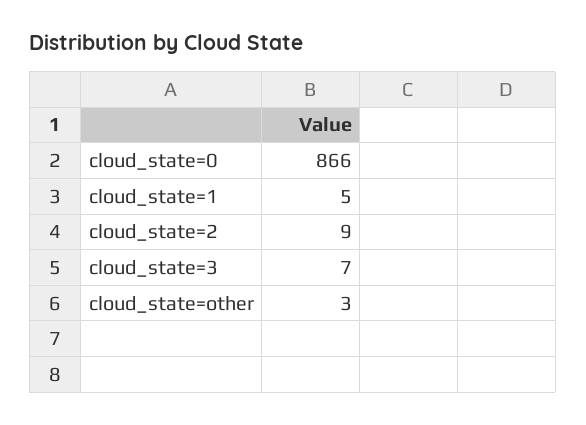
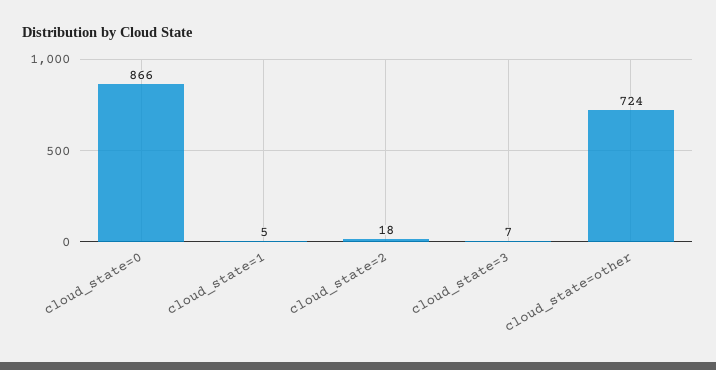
cloud_state=2: 9 -> 18
cloud_state=other: 3 -> 724

